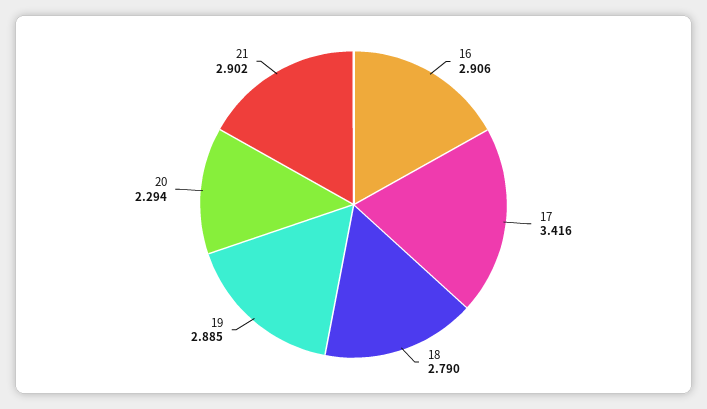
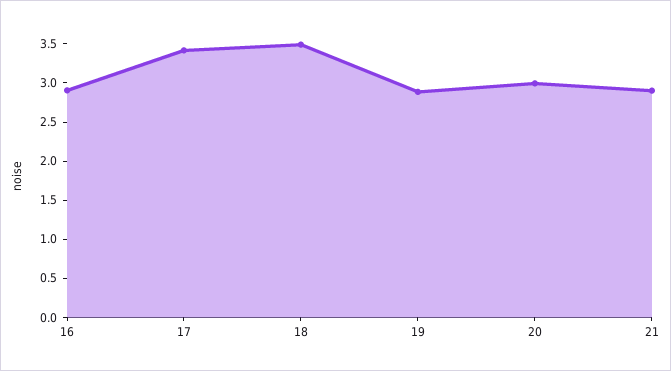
18: 2.79 -> 3.5
20: 2.294 -> 3

